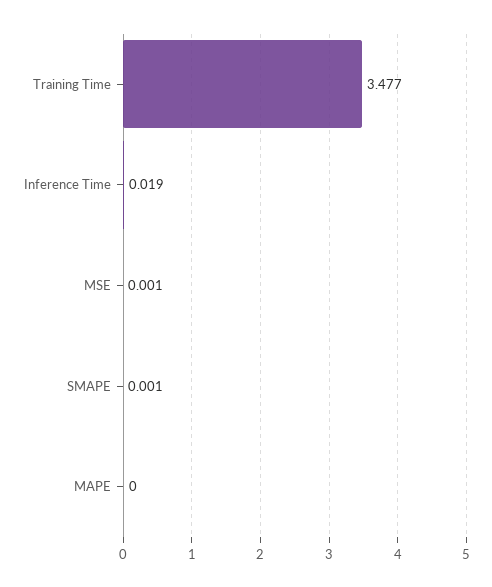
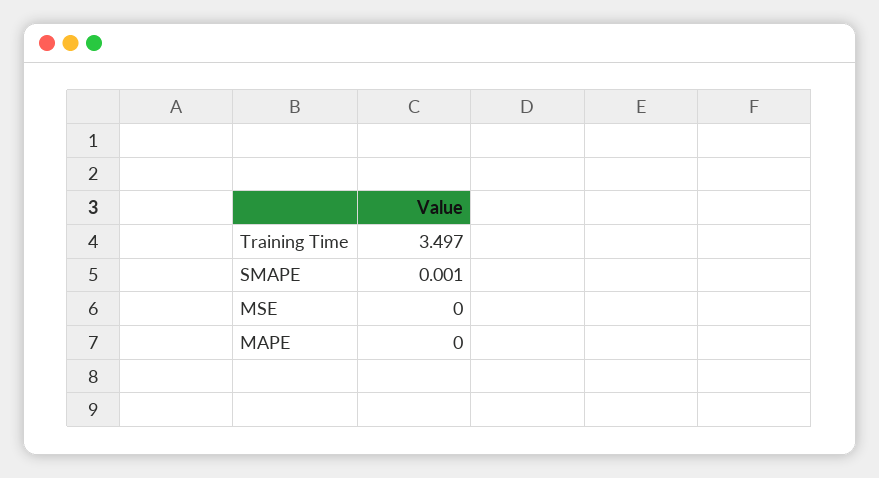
Training Time: 3.477 -> 3.497
Inference Time: 0.019 -> none
MSE: 0.001 -> 0

